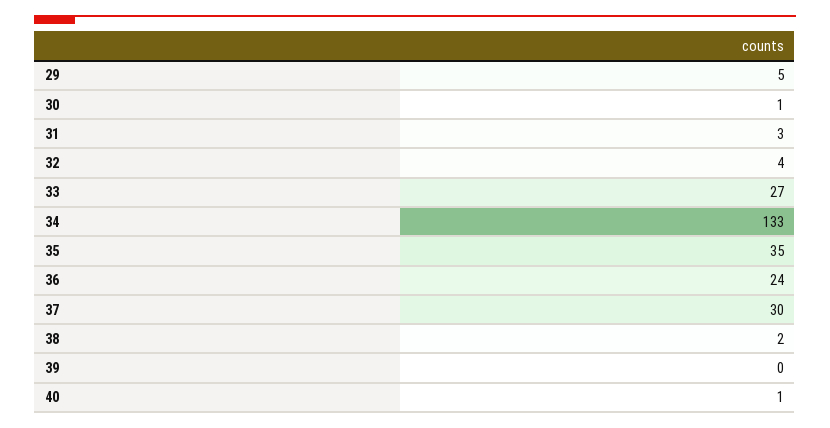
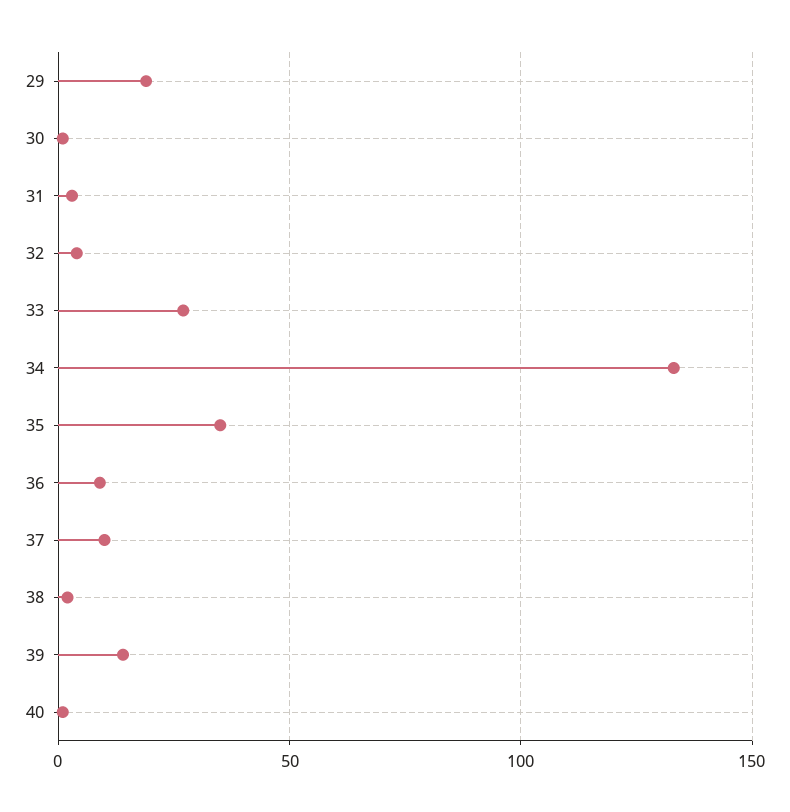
29: 5 -> 20
36: 24 -> 10
37: 30 -> 10
39: 0 -> 15

